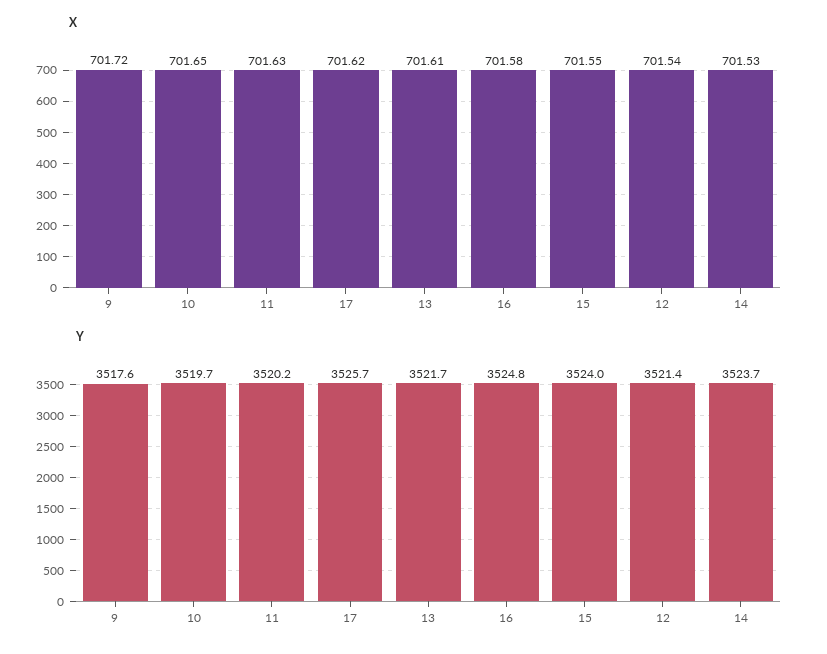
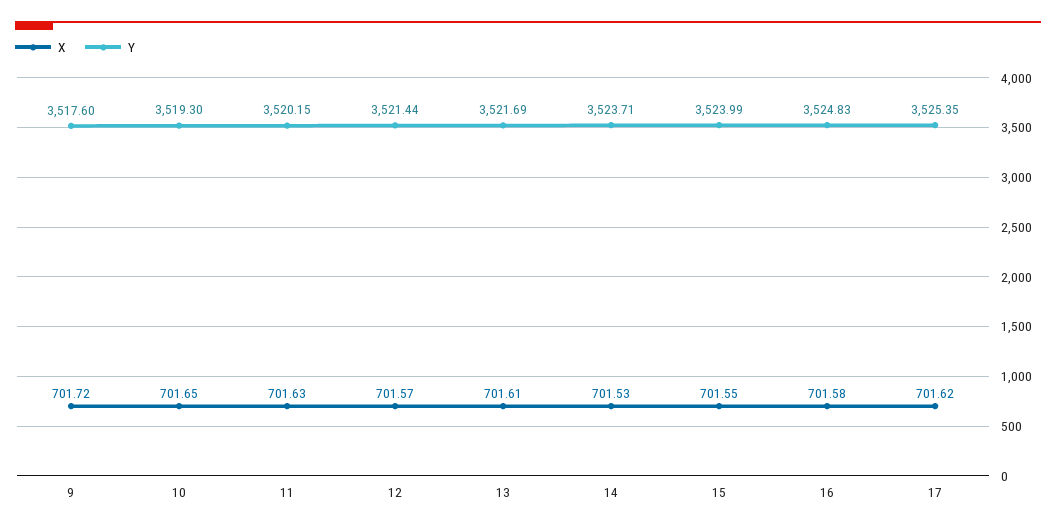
X, 12: 701.54 -> 701.57
Y, 10: 3519.7 -> 3519.3
Y, 17: 3525.7 -> 3525.35

